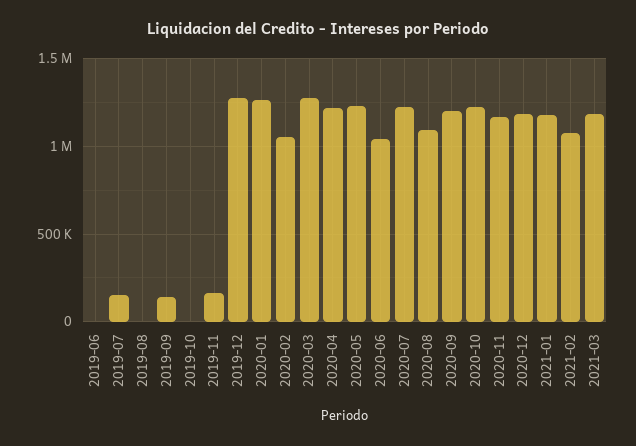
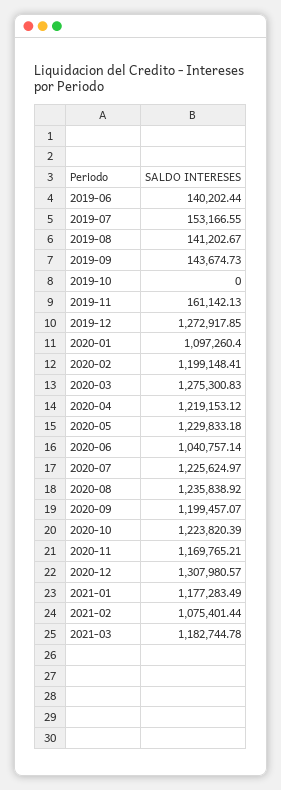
2019-06: 0 -> 140202.44
2019-08: 0 -> 141202.67
2020-01: 1250000 -> 1097260.4
2020-02: 1050000 -> 1199148.41
2020-08: 1100000 -> 1235838.92
2020-12: 1200000 -> 1307980.57

